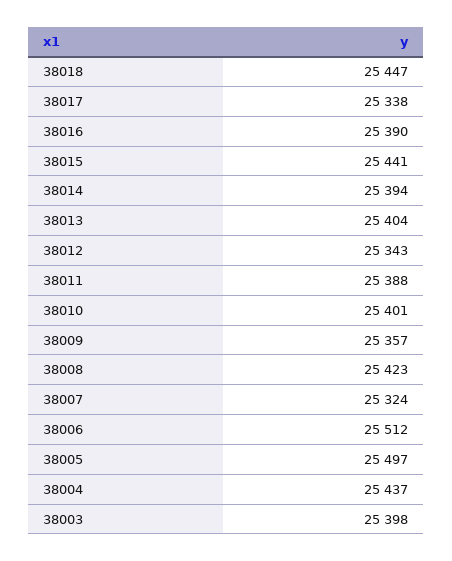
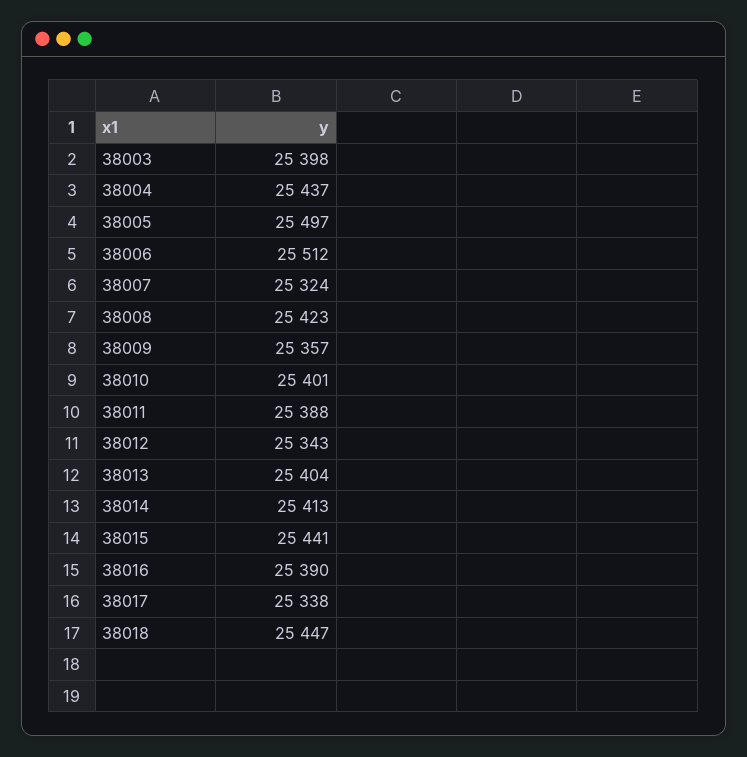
38014: 25394 -> 25413

